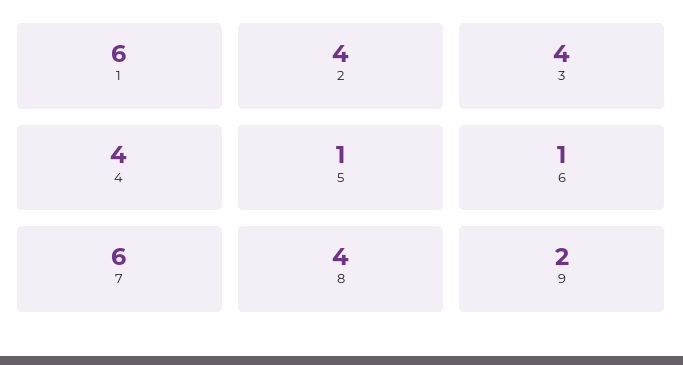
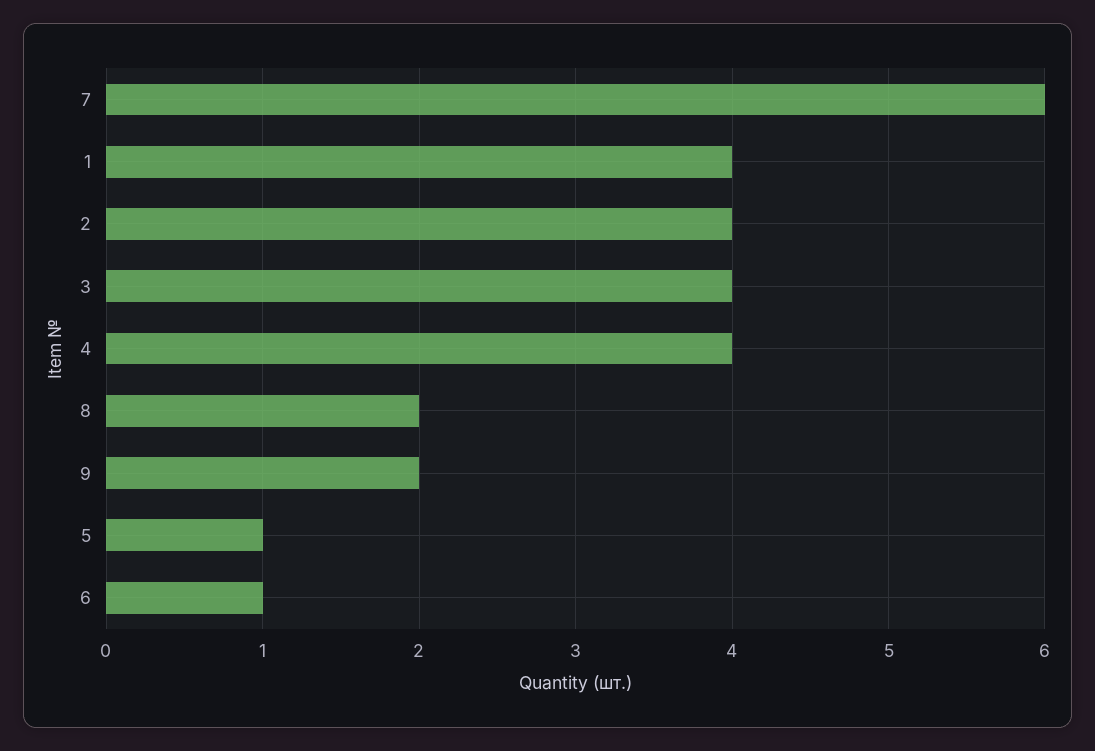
1: 6 -> 4
8: 4 -> 2

